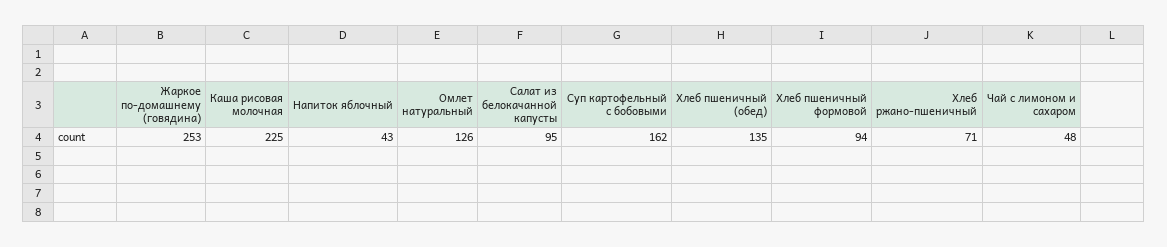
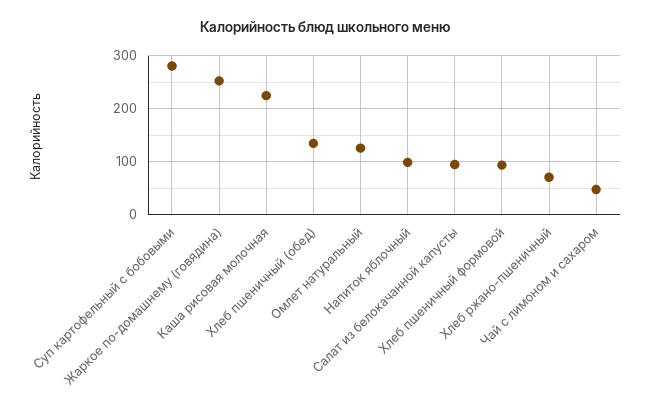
Напиток яблочный: 43 -> 100
Суп картофельный с бобовыми: 162 -> 280

